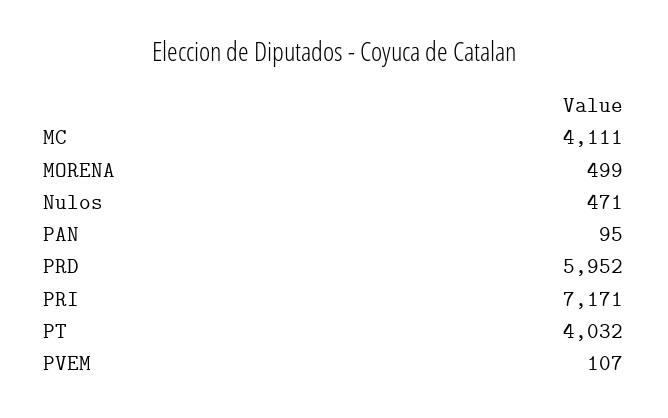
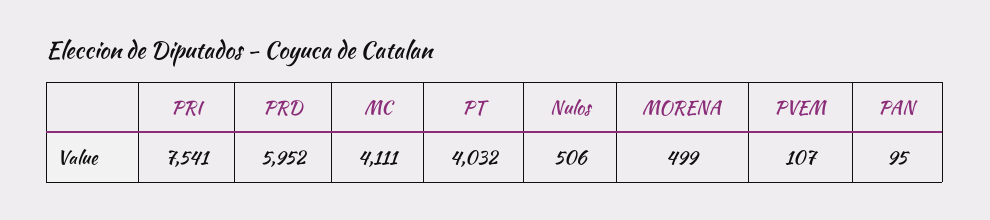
Nulos: 471 -> 506
PRI: 7171 -> 7541

